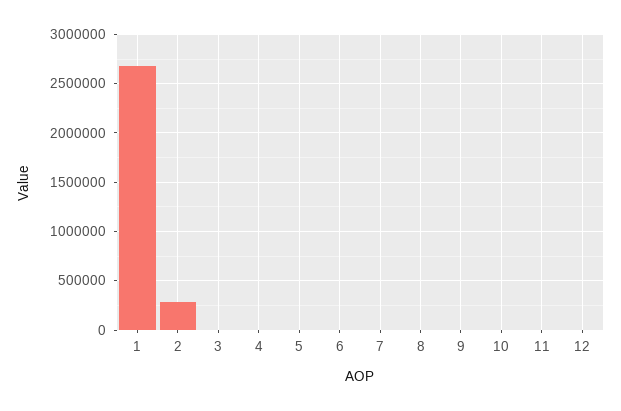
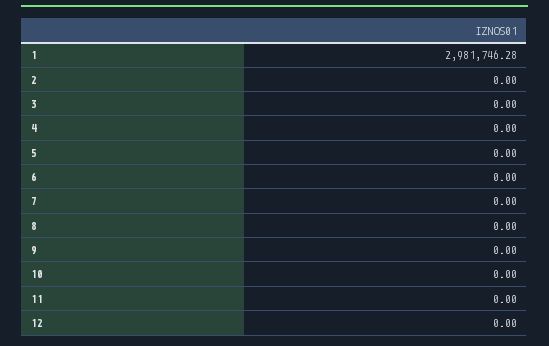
1: 2700000 -> 2981746.28
2: 300000 -> 0

